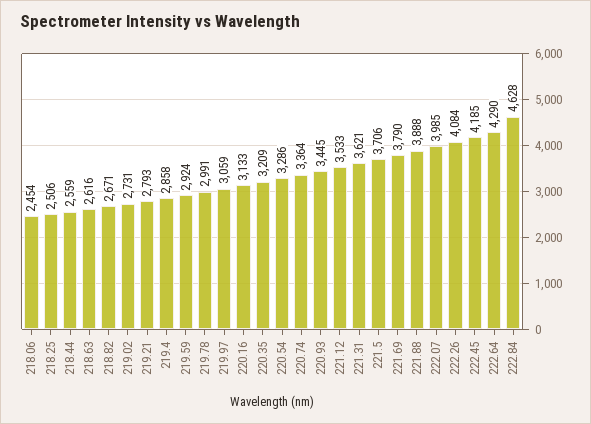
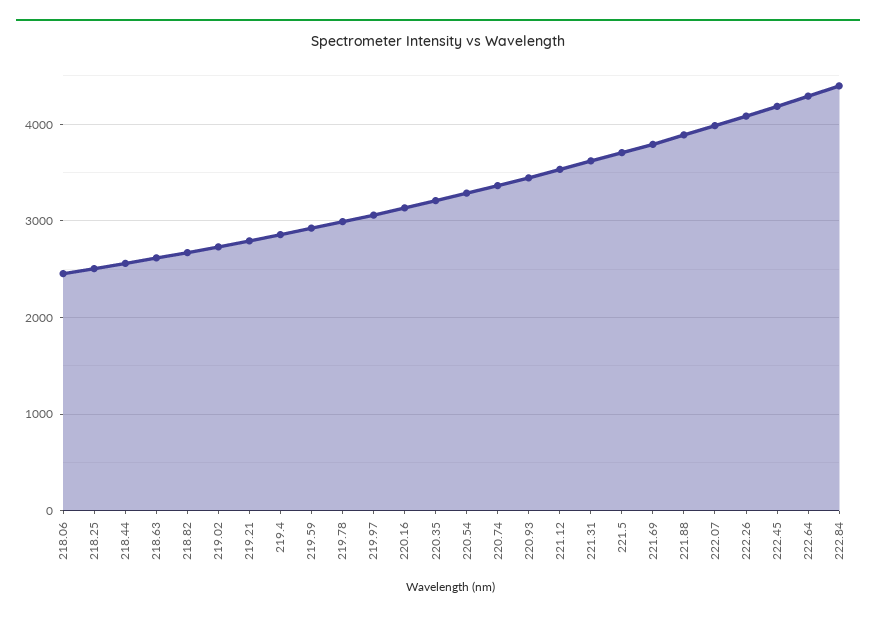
222.84: 4628 -> 4400

